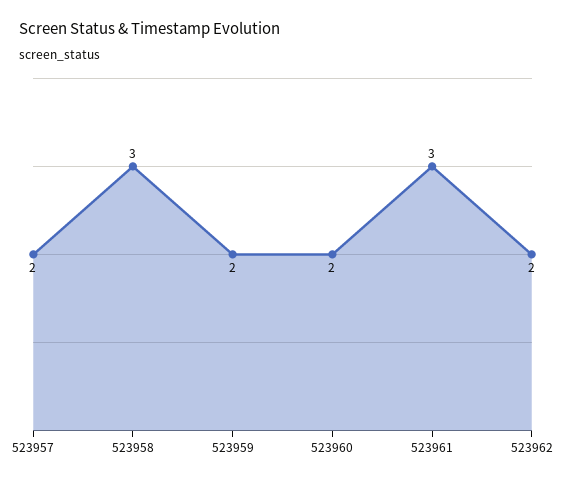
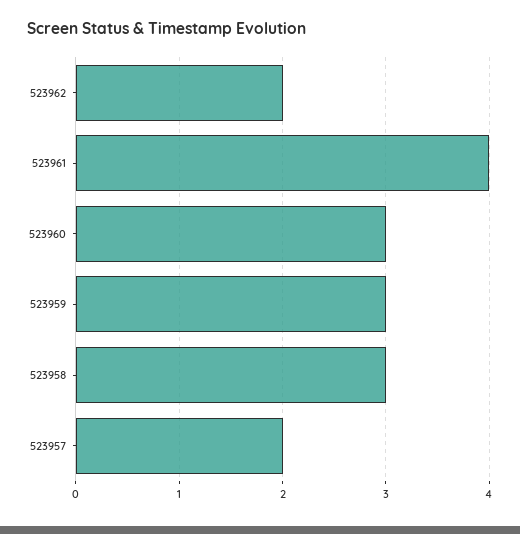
523959: 2 -> 3
523960: 2 -> 3
523961: 3 -> 4

